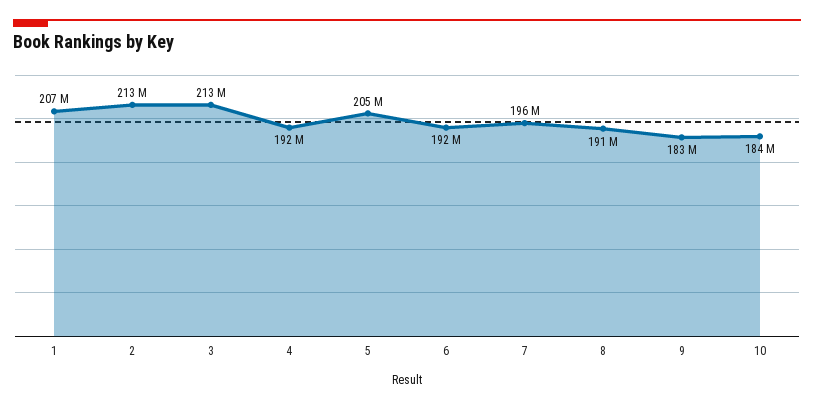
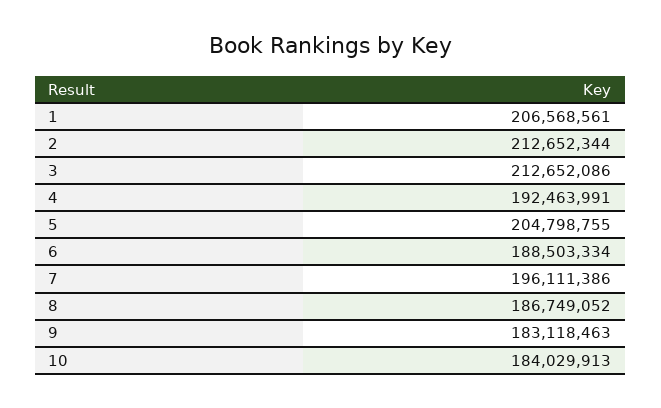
6: 192000000 -> 188503334
8: 191000000 -> 186749052

